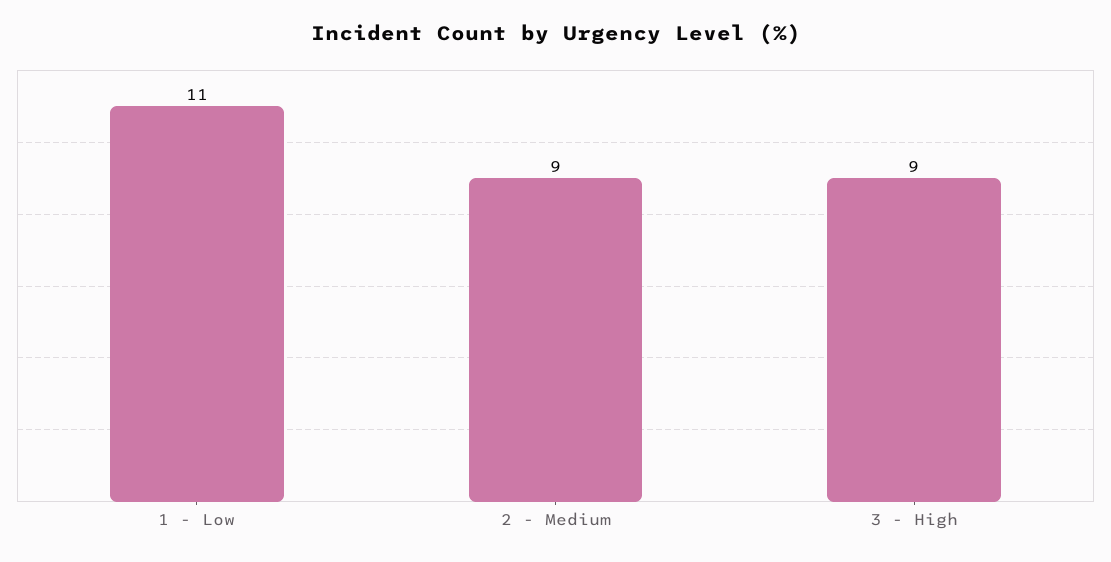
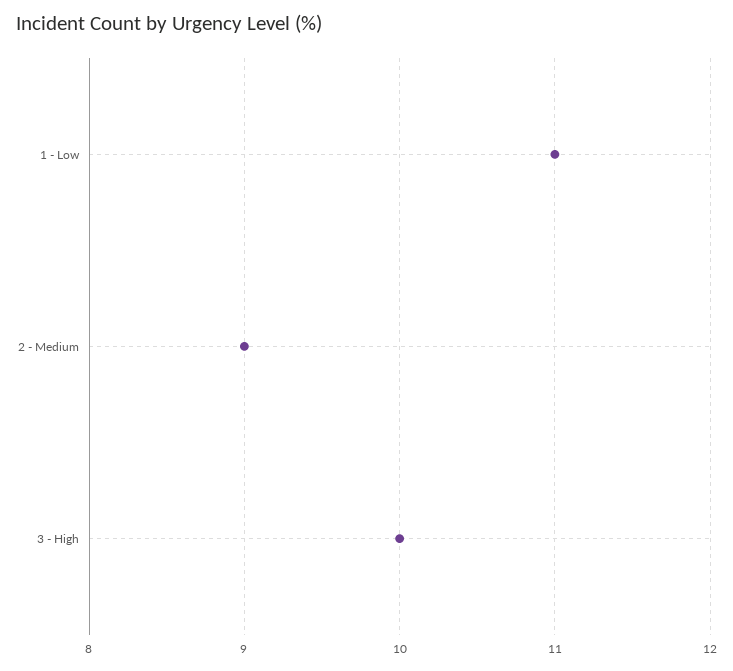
3 - High: 9 -> 10

